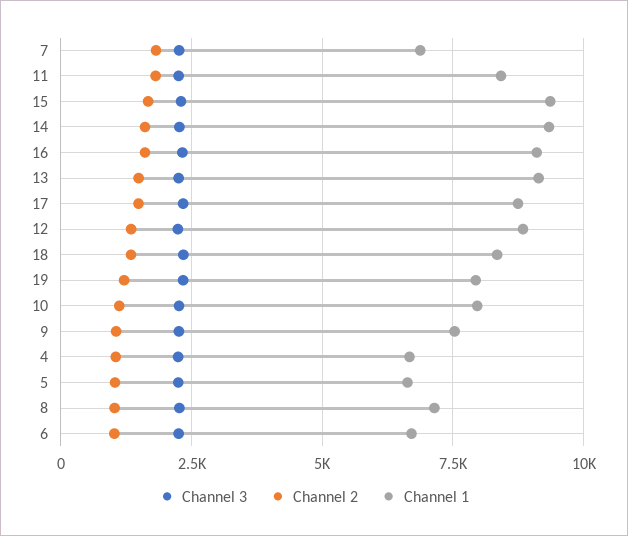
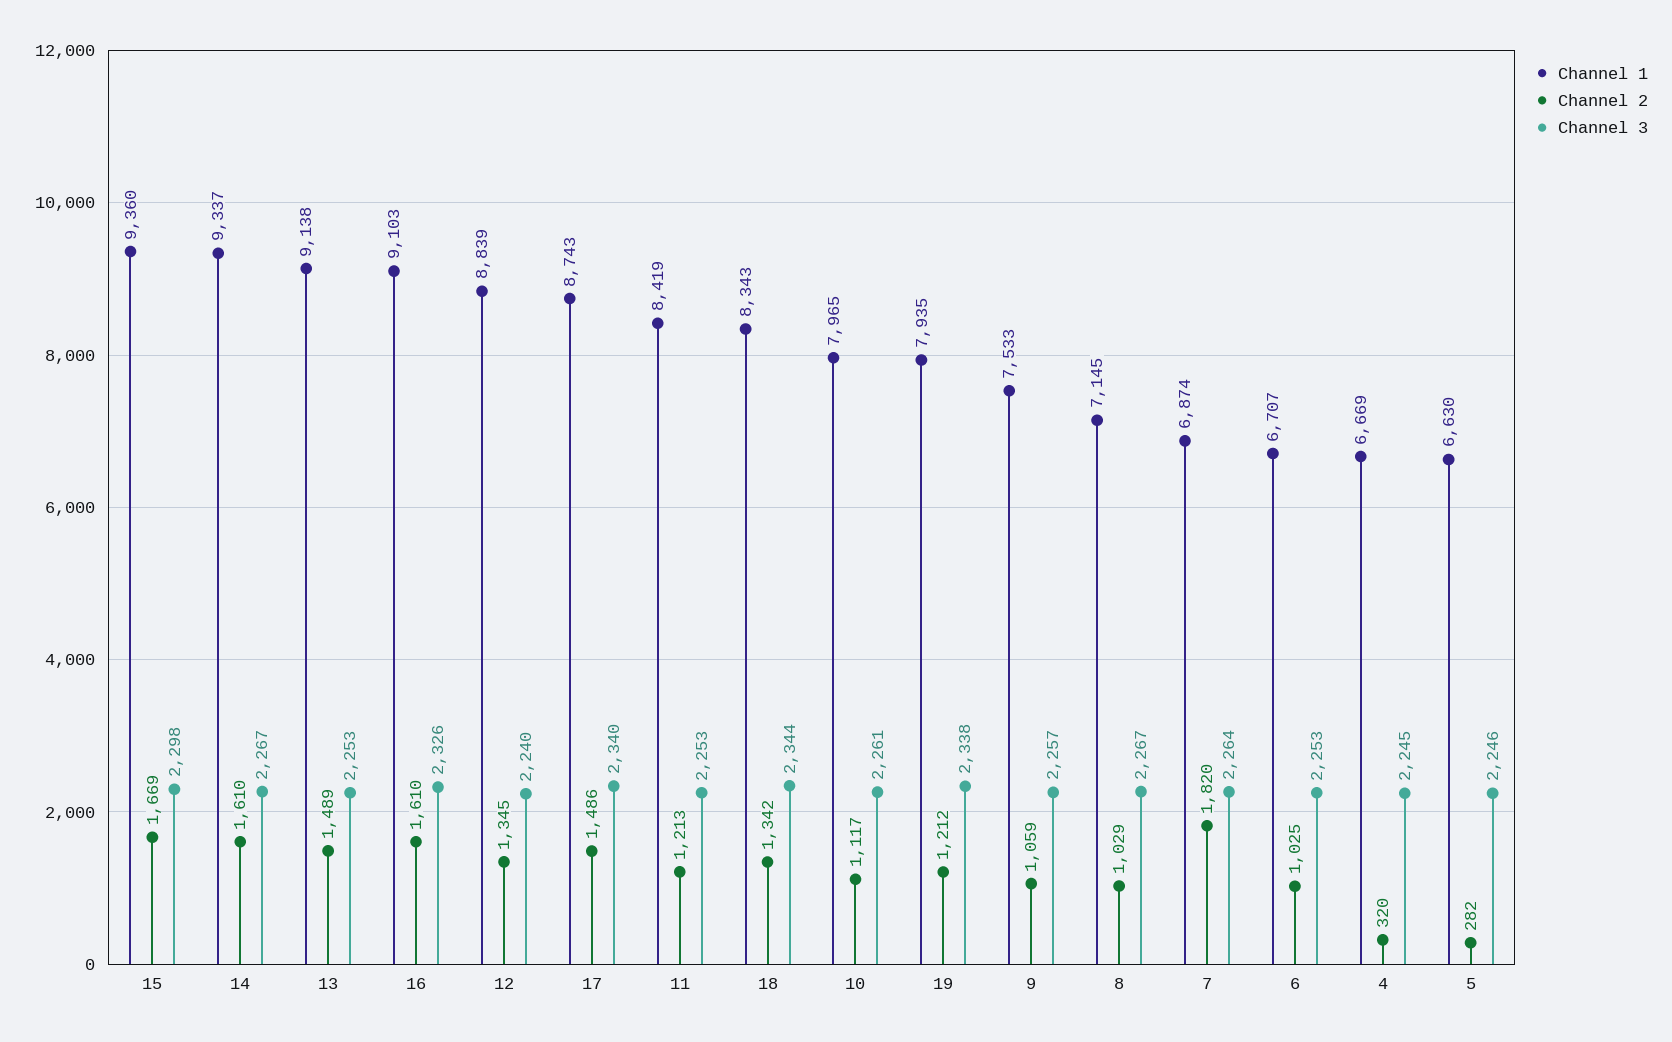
Channel 2, 11: 1750 -> 1213
Channel 2, 4: 1000 -> 320
Channel 2, 5: 1000 -> 282

